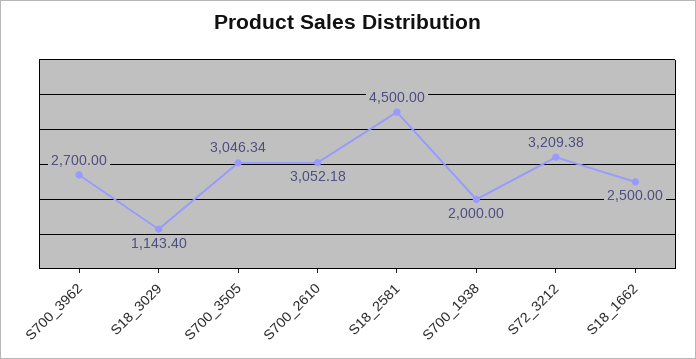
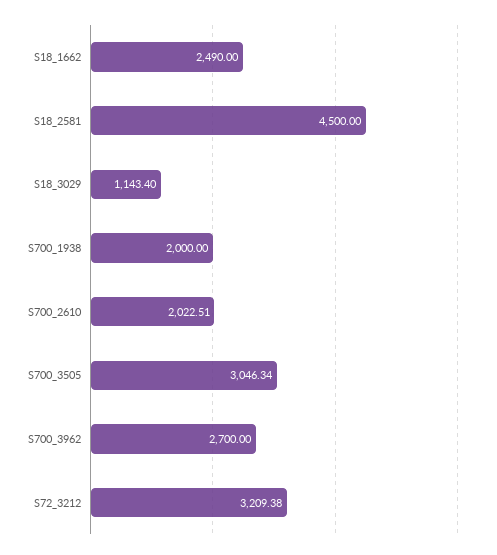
S700_2610: 3052.18 -> 2022.51
S18_1662: 2500 -> 2490

